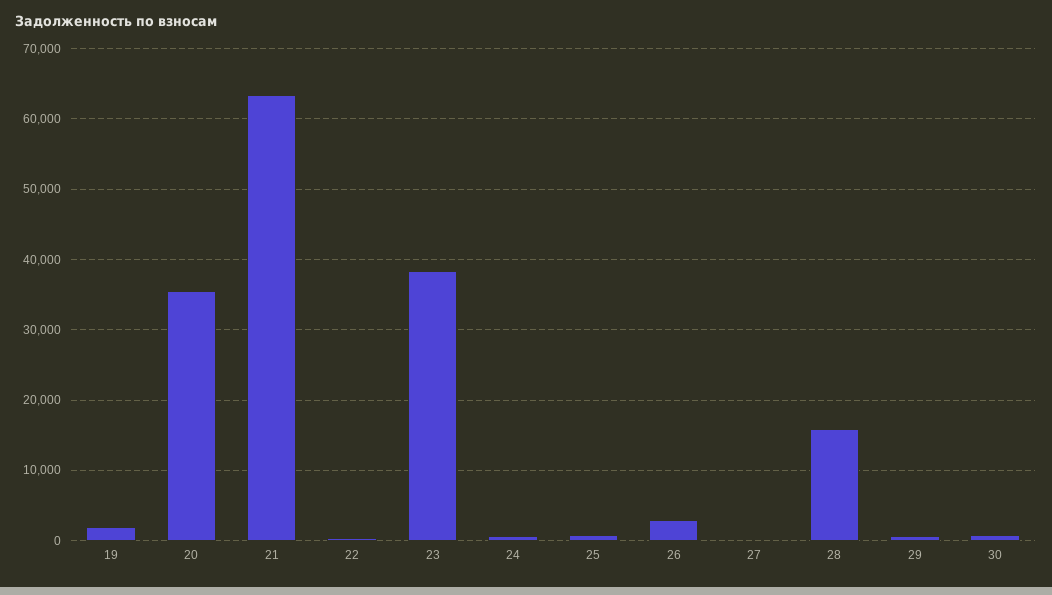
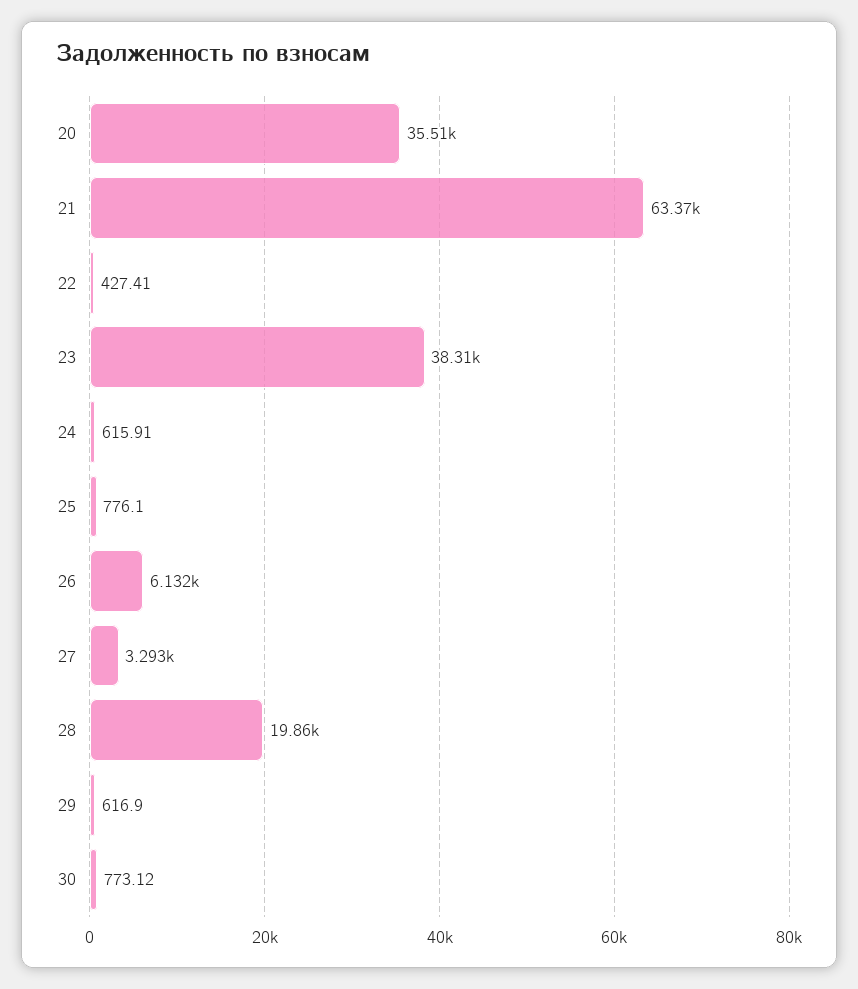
19: 2000 -> none
26: 3000 -> 6132
27: 0 -> 3293
28: 16000 -> 19860

